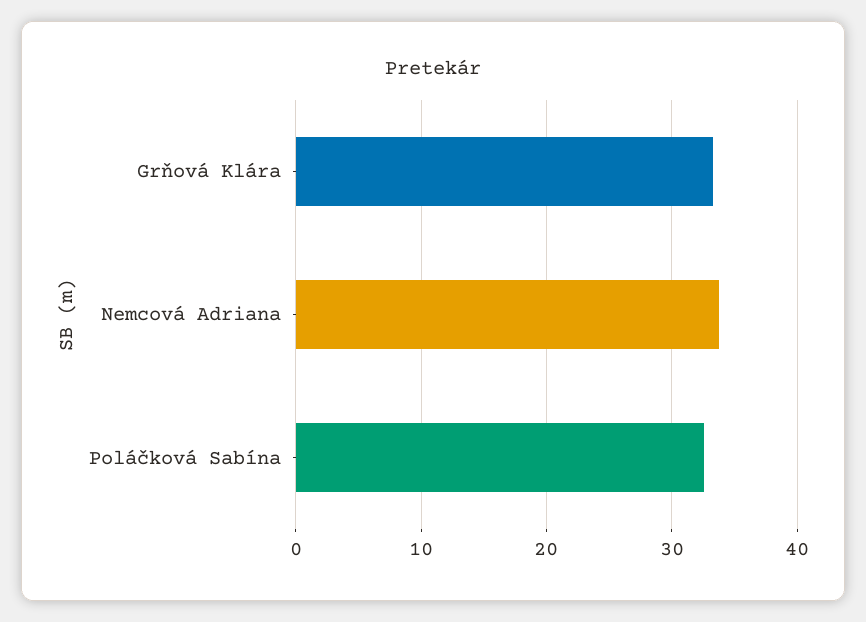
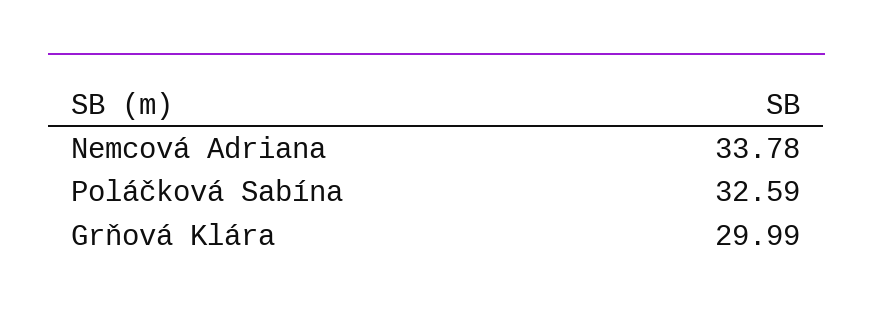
Grňová Klára: 33 -> 29.99

